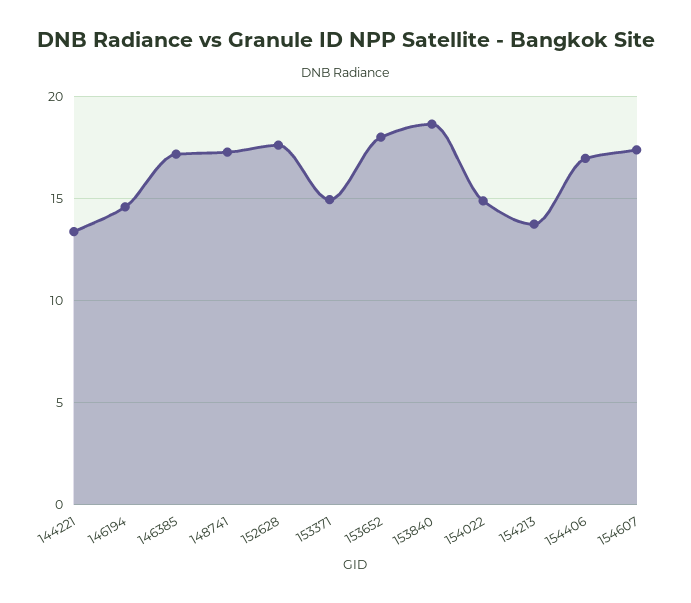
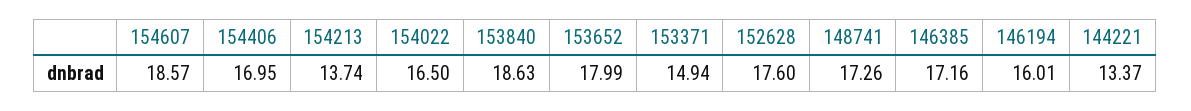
146194: 14.5 -> 16.01
154022: 15 -> 16.5
154607: 17.5 -> 18.57

